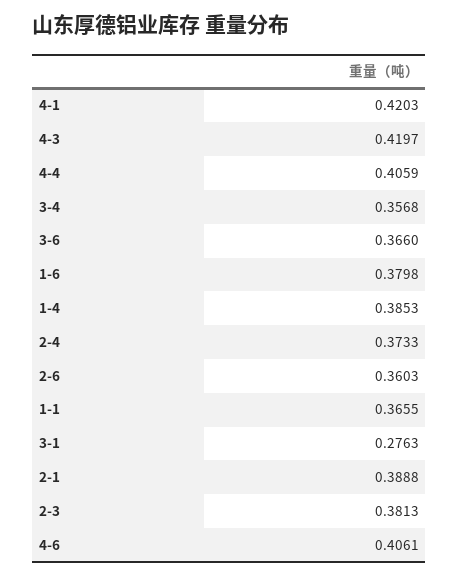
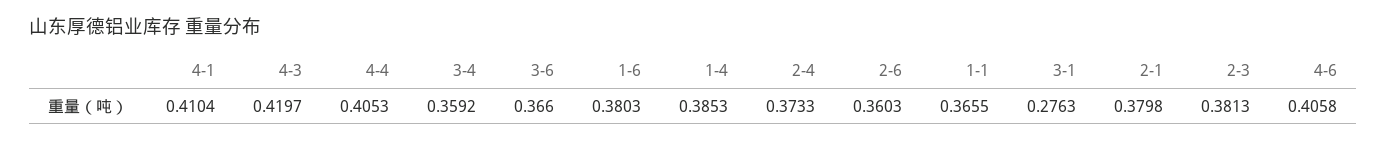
4-1: 0.4203 -> 0.4104
4-4: 0.4059 -> 0.4053
3-4: 0.3568 -> 0.3592
1-6: 0.3798 -> 0.3803
2-1: 0.3888 -> 0.3798
4-6: 0.4061 -> 0.4058

